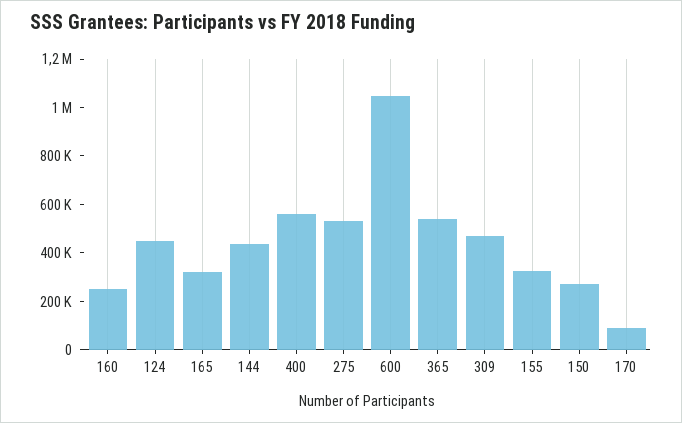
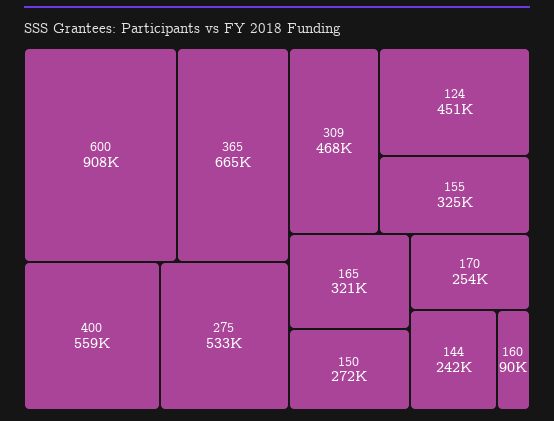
160: 250000 -> 90000
144: 450000 -> 242000
600: 1050000 -> 908000
365: 550000 -> 665000
170: 100000 -> 254000

